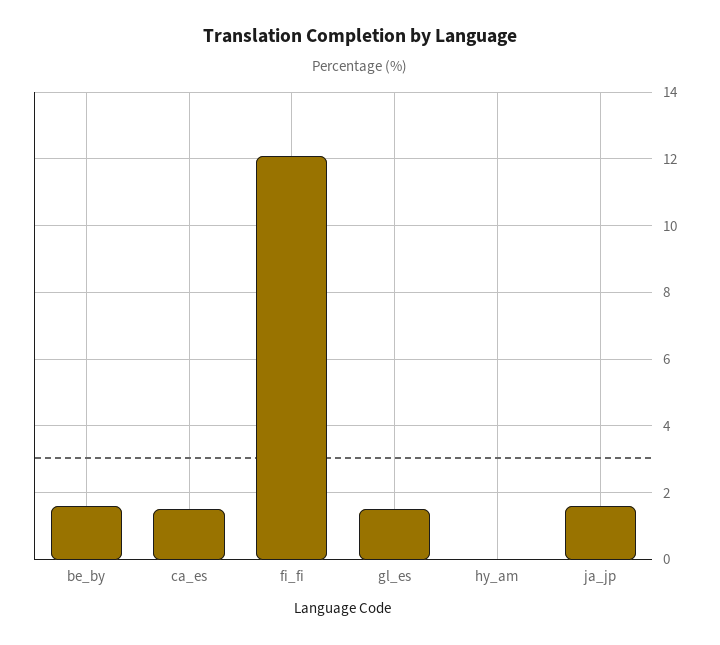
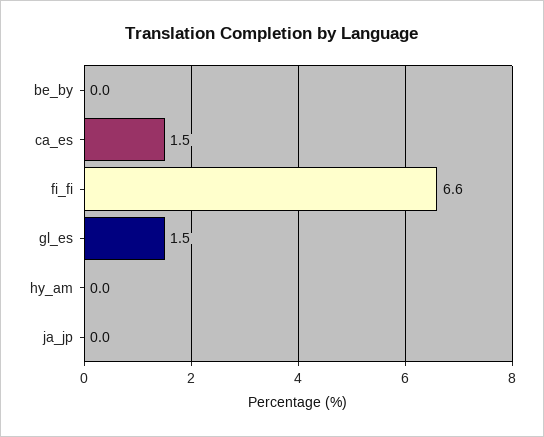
be_by: 1.5 -> 0
fi_fi: 12 -> 6.6
ja_jp: 1.5 -> 0

